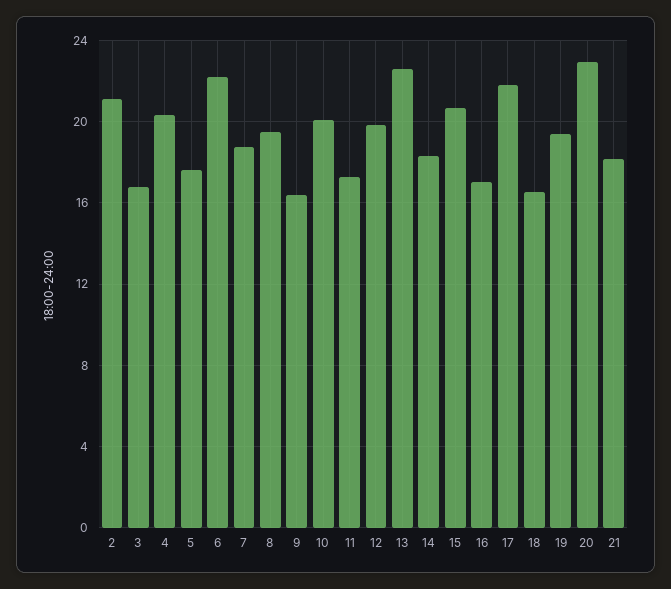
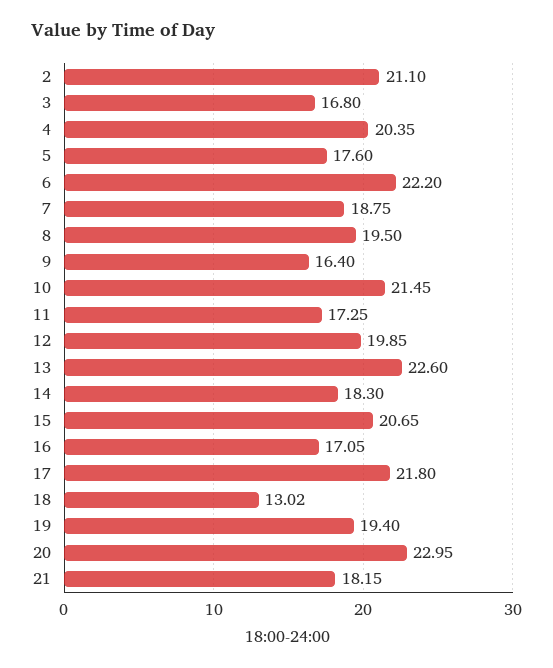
10: 20 -> 21.45
18: 16.5 -> 13.02

